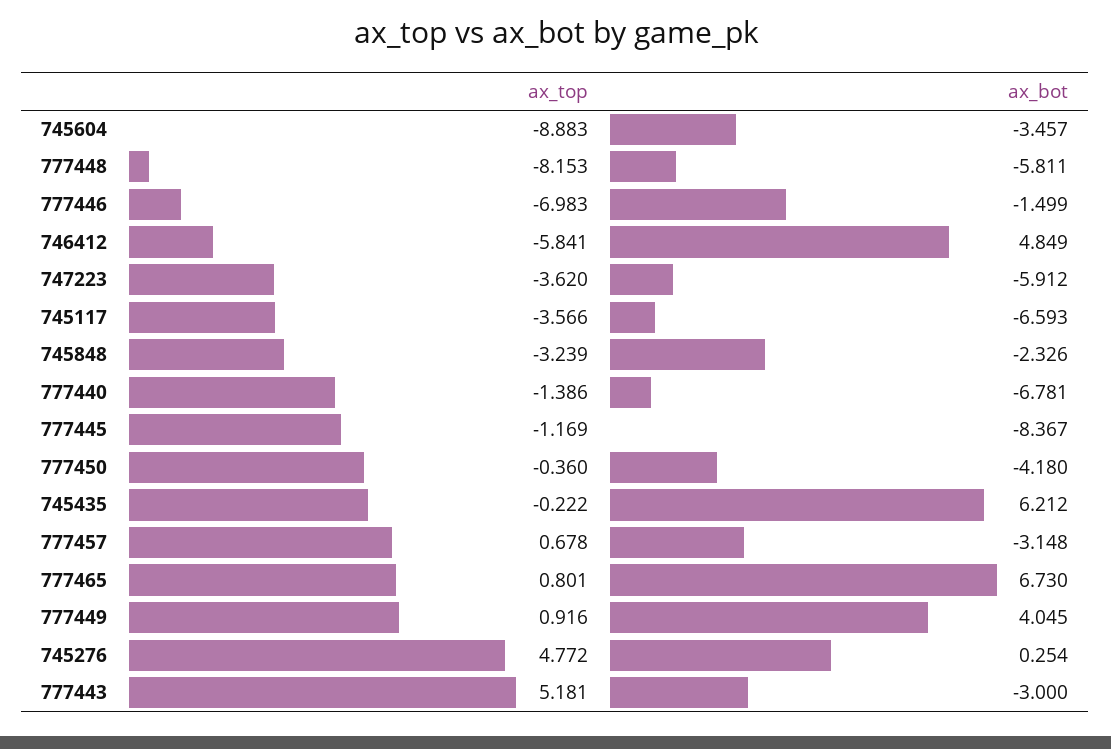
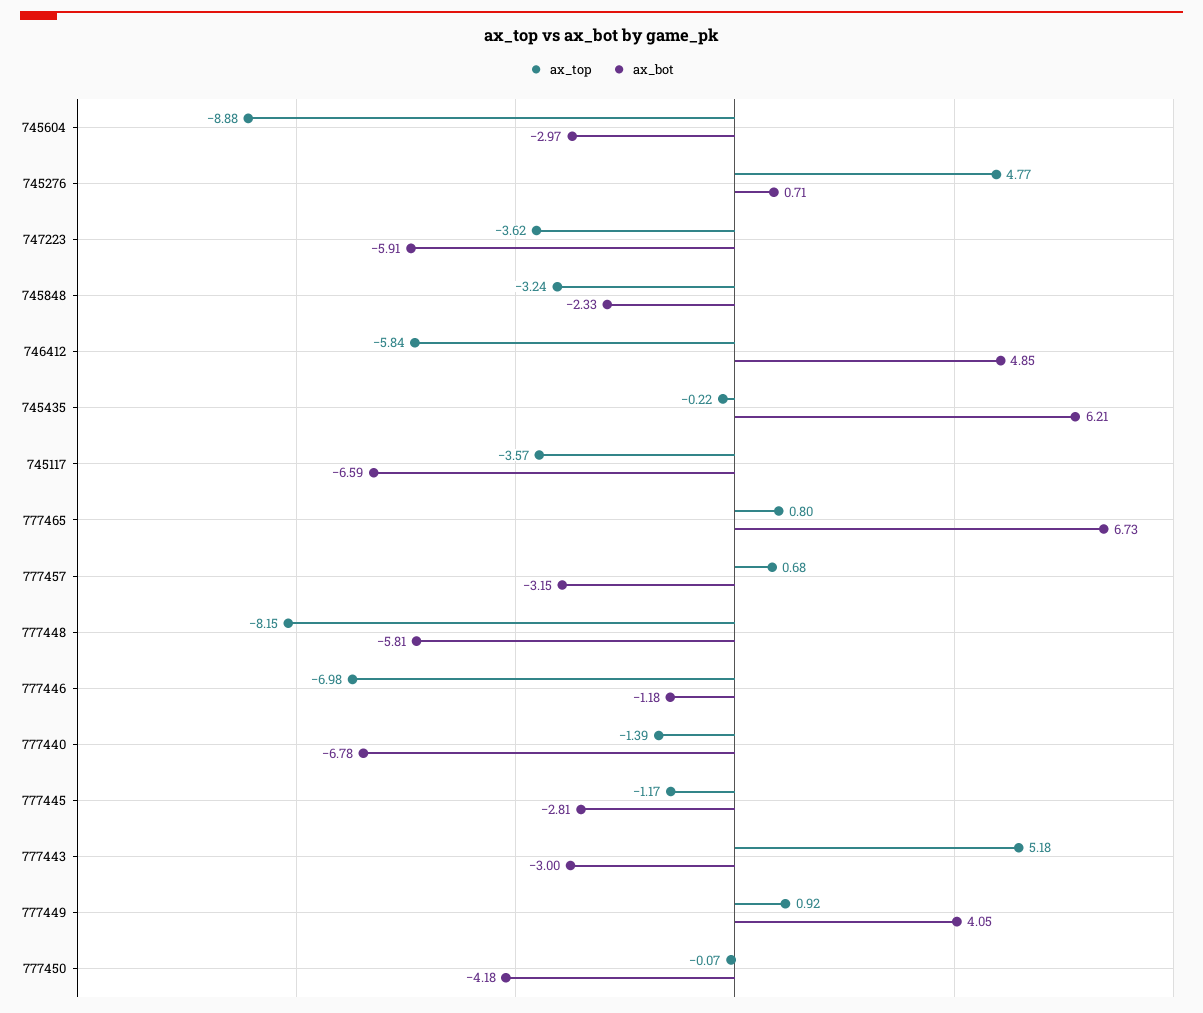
ax_bot, 745604: -3.457 -> -2.97
ax_bot, 777446: -1.499 -> -1.18
ax_bot, 777445: -8.367 -> -2.81
ax_top, 777450: -0.36 -> -0.07
ax_bot, 745276: 0.254 -> 0.71

